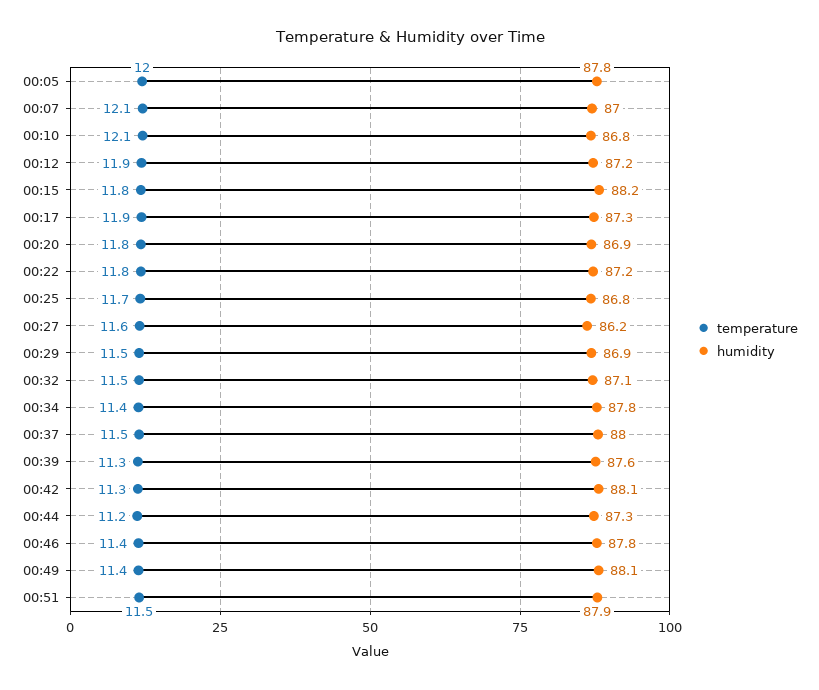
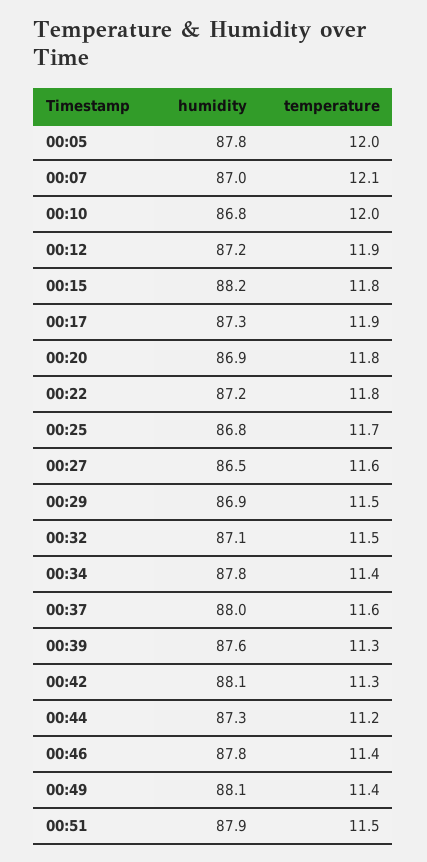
temperature, 00:10: 12.1 -> 12
humidity, 00:27: 86.2 -> 86.5
temperature, 00:37: 11.5 -> 11.6

